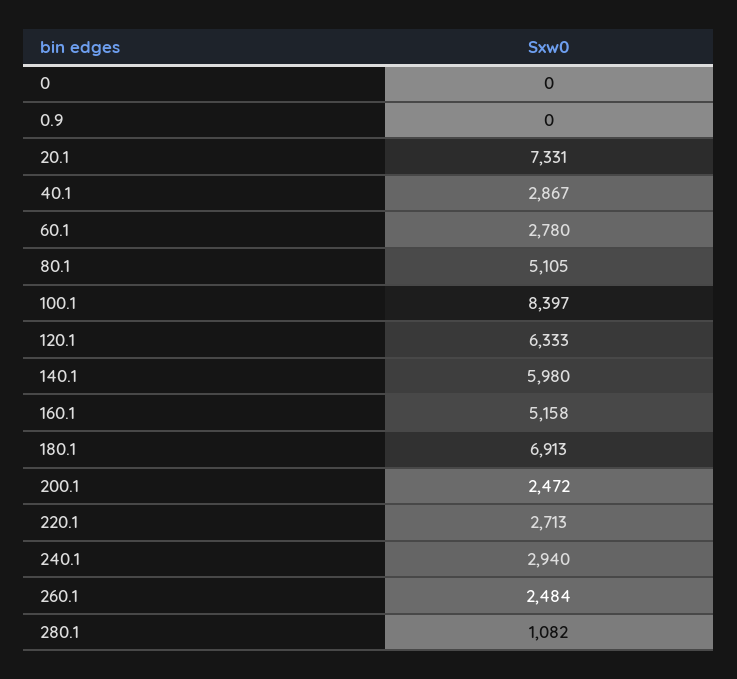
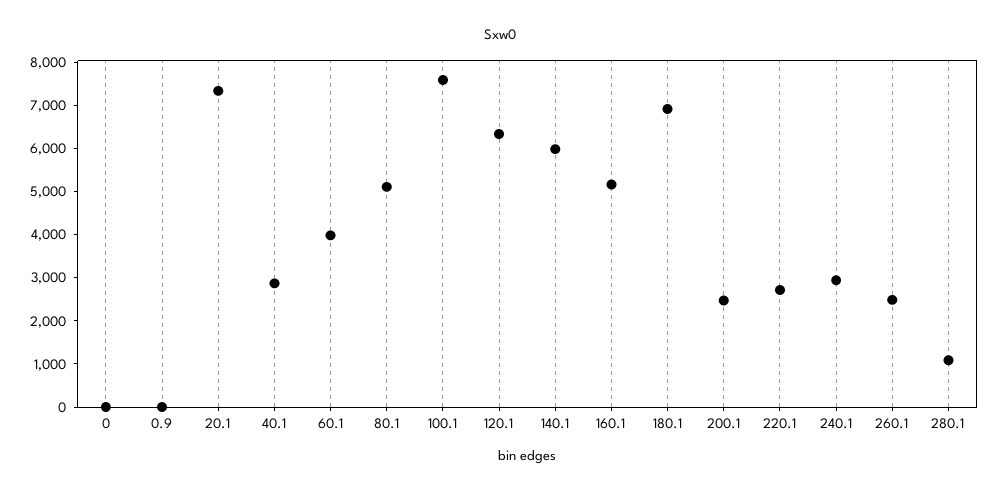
60.1: 2780 -> 4000
100.1: 8397 -> 7600

